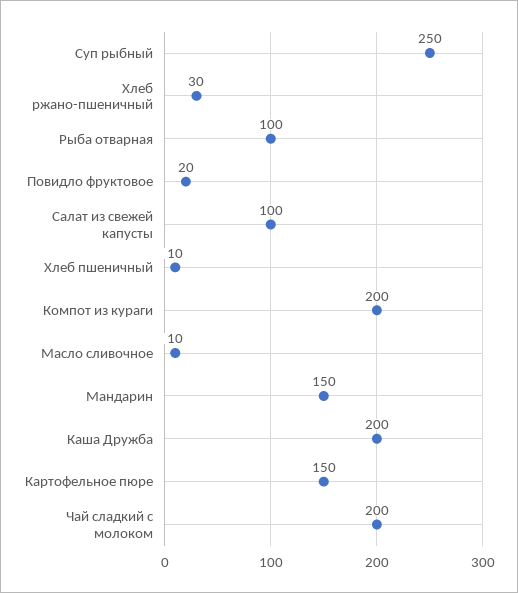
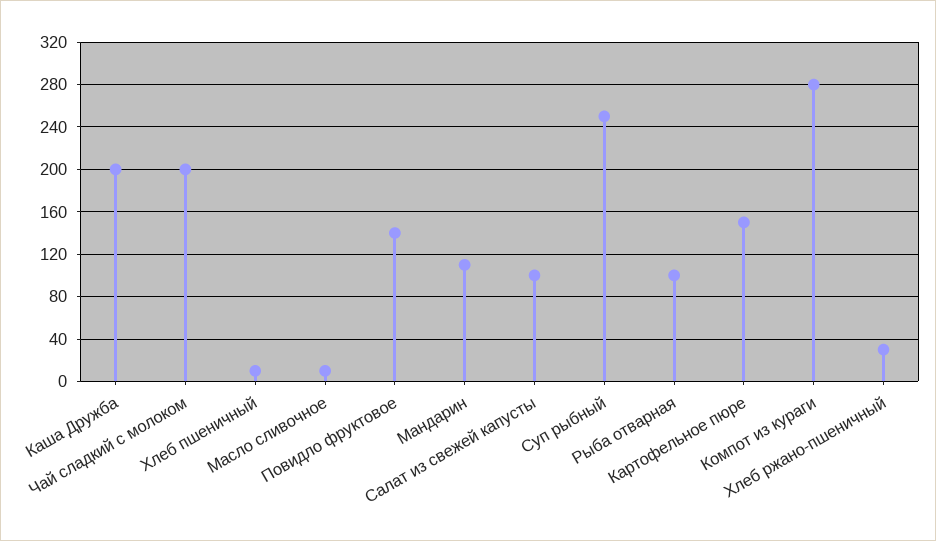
Повидло фруктовое: 20 -> 140
Компот из кураги: 200 -> 280
Мандарин: 150 -> 110

